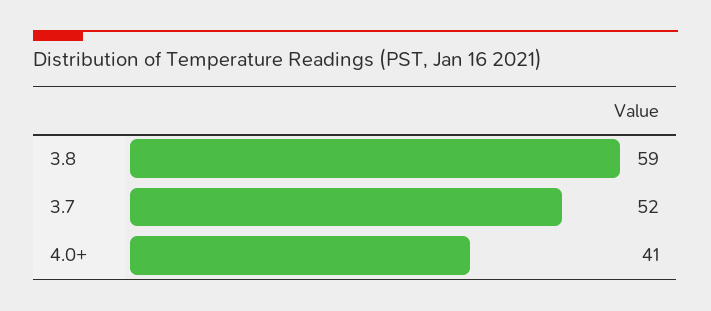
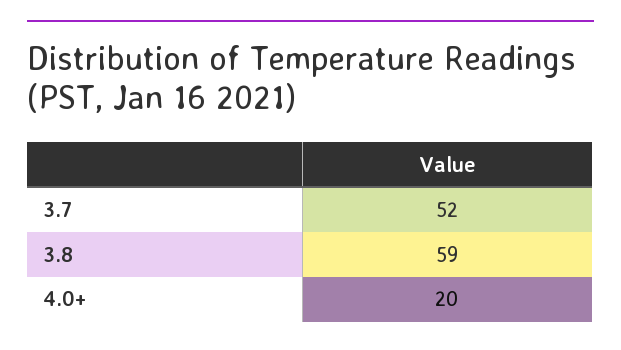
4.0+: 41 -> 20

